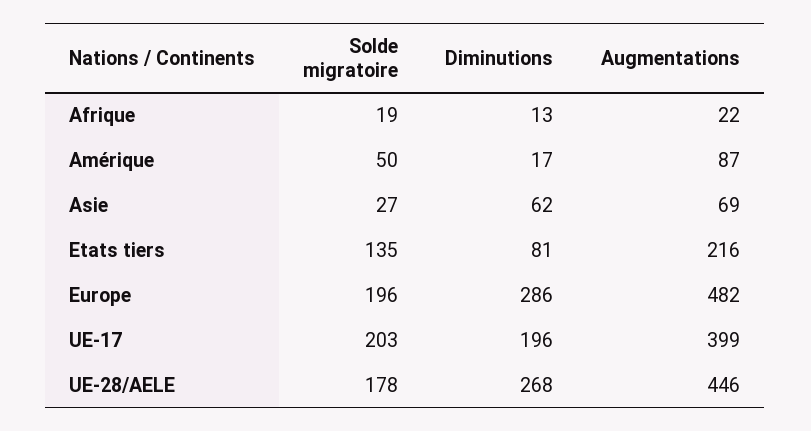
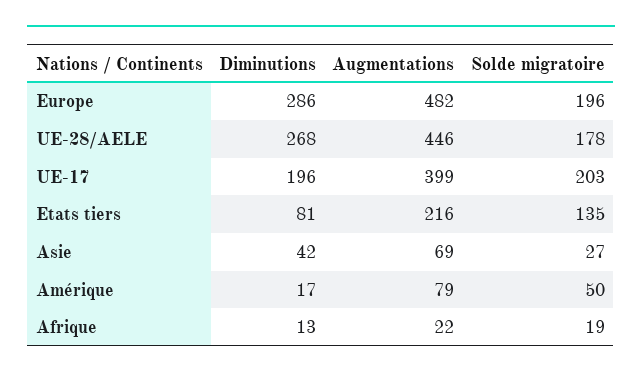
Augmentations, Amérique: 87 -> 79
Diminutions, Asie: 62 -> 42

